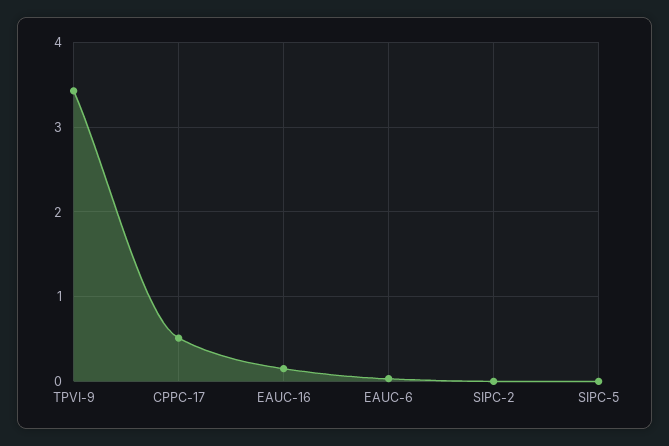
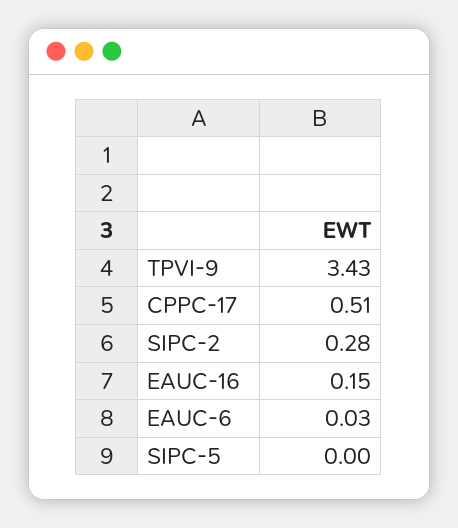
SIPC-2: 0 -> 0.28

